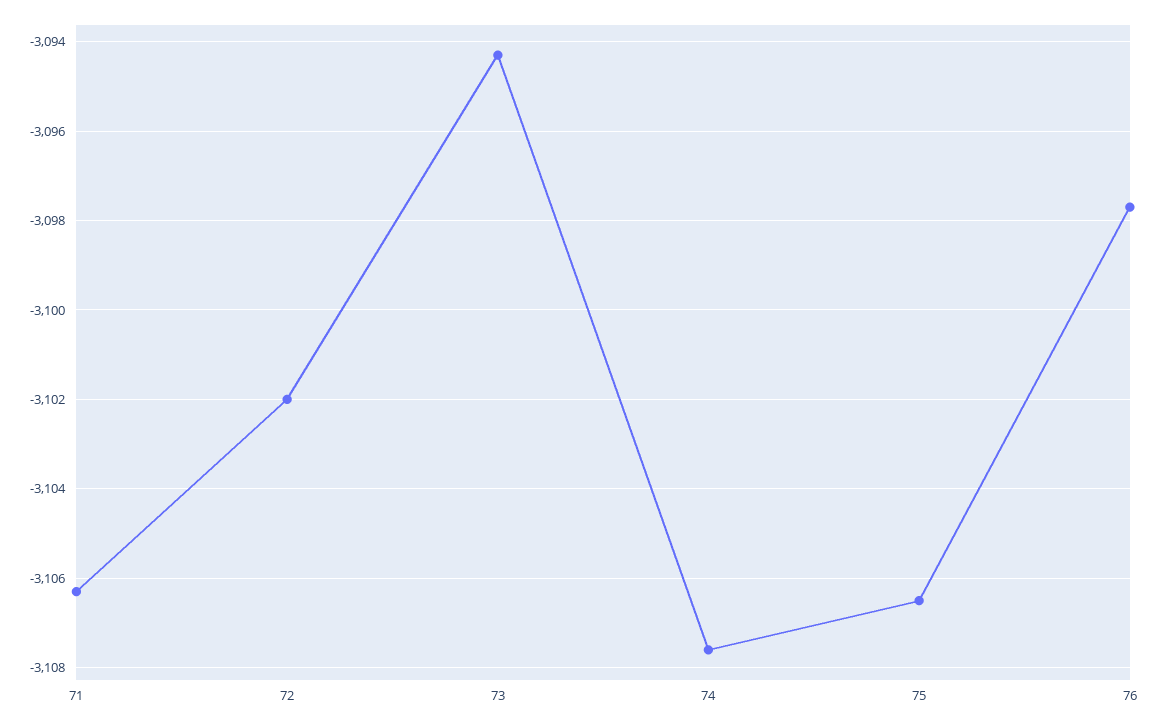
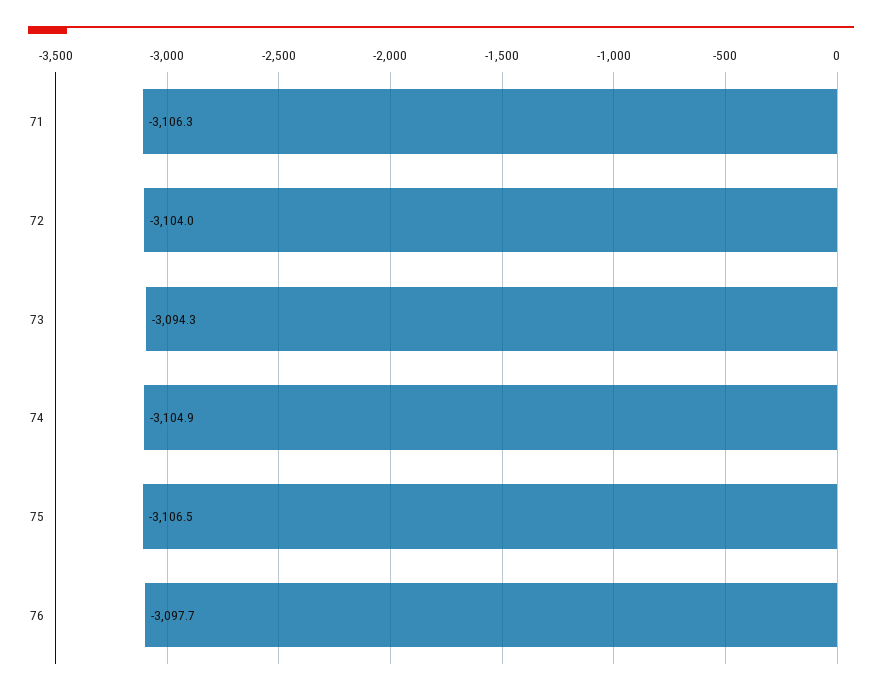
72: -3102 -> -3104
74: -3107.5 -> -3104.9

